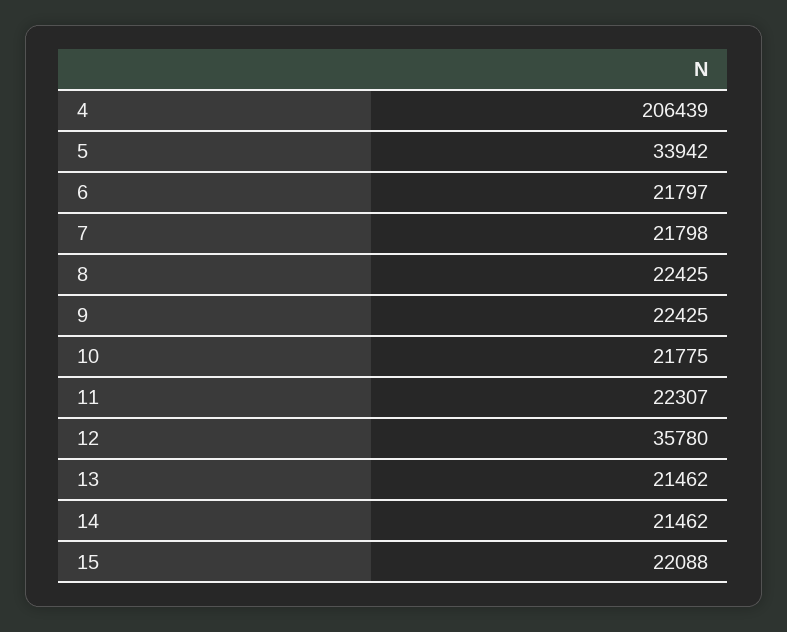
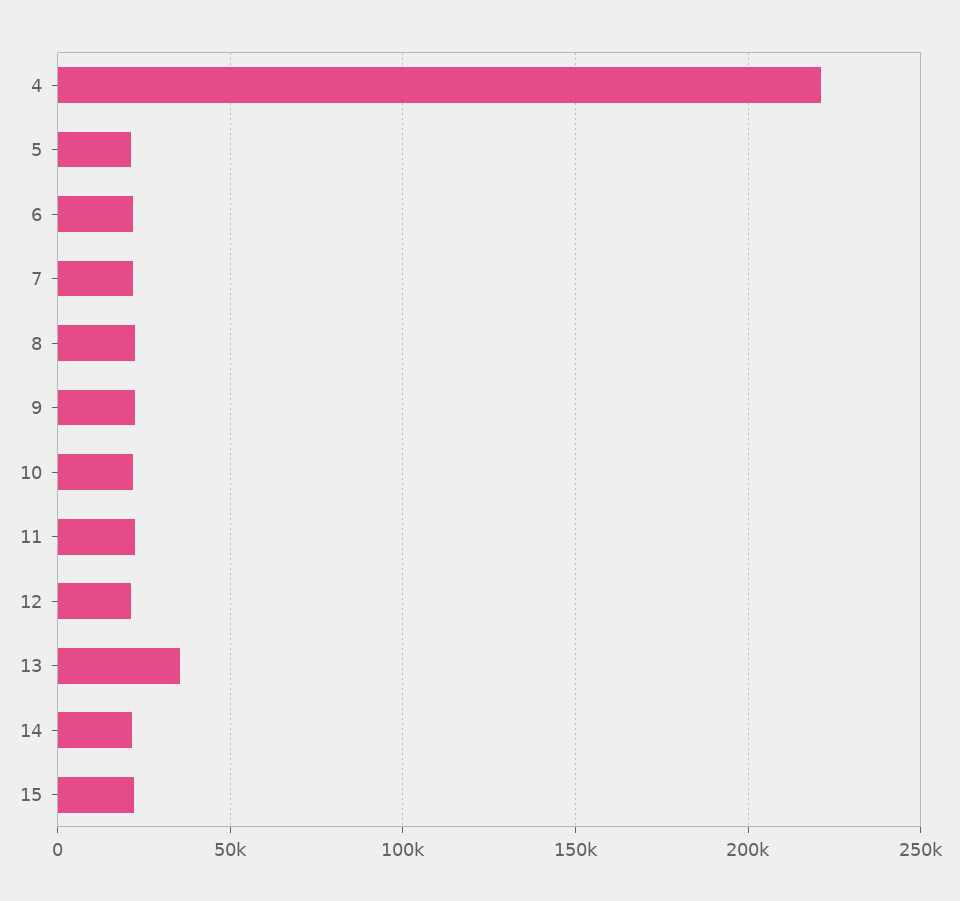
4: 206439 -> 220000
5: 33942 -> 20000
12: 35780 -> 20000
13: 21462 -> 35000

